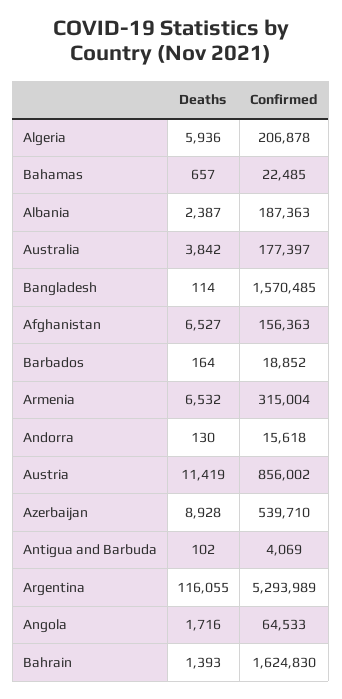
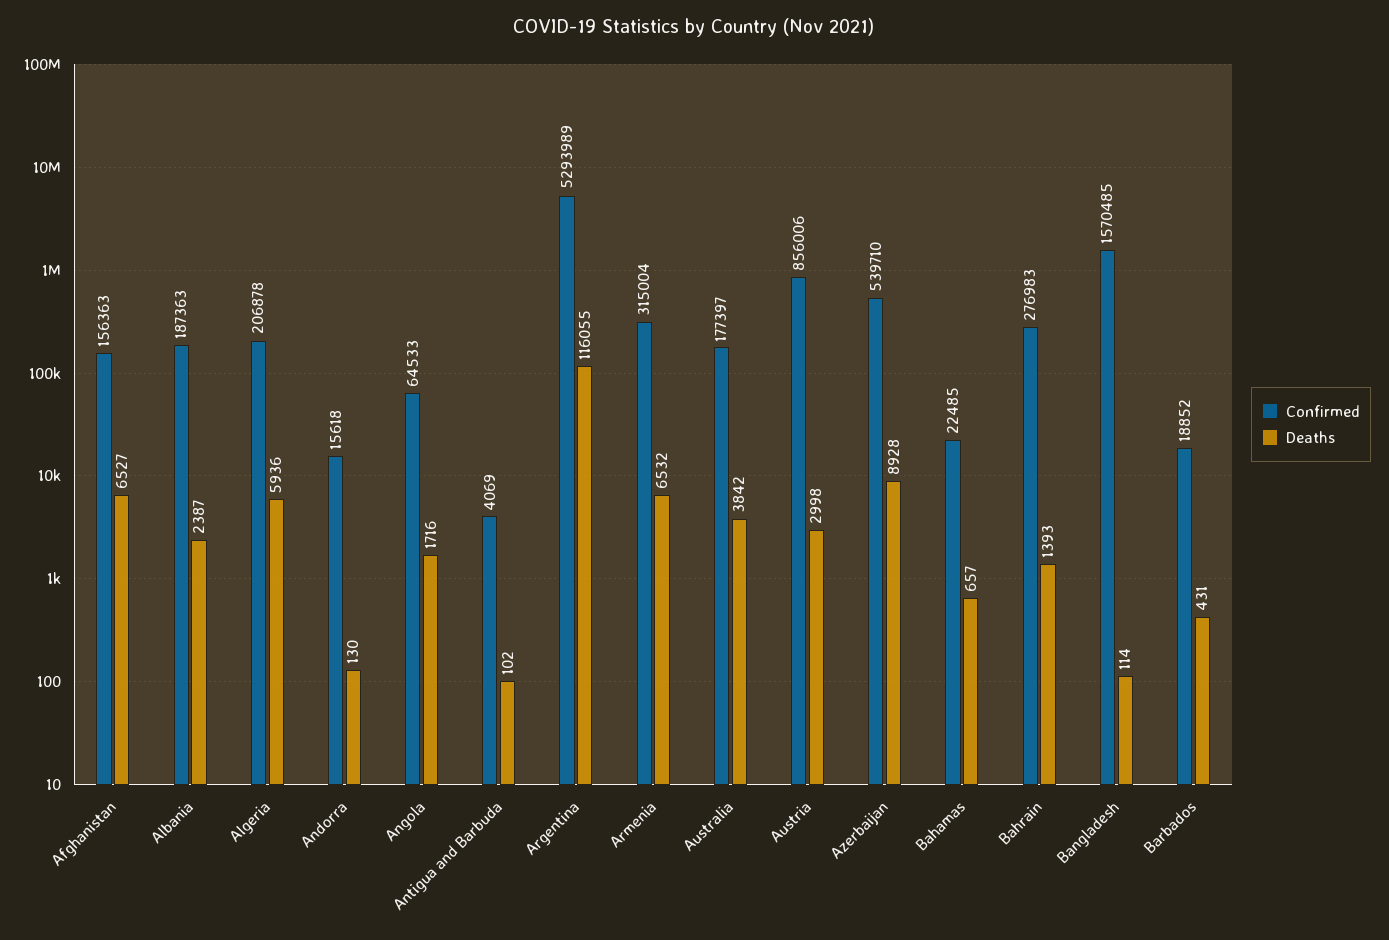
Deaths, Barbados: 164 -> 431
Deaths, Austria: 11419 -> 2998
Confirmed, Austria: 856002 -> 856006
Confirmed, Bahrain: 1624830 -> 276983

